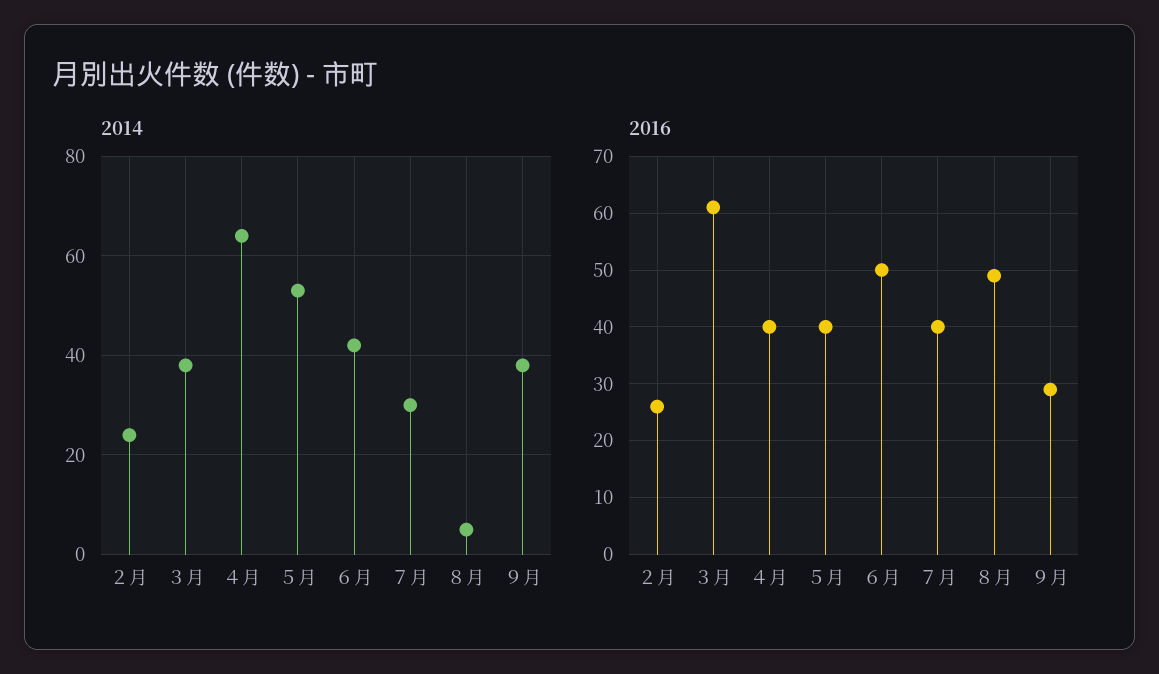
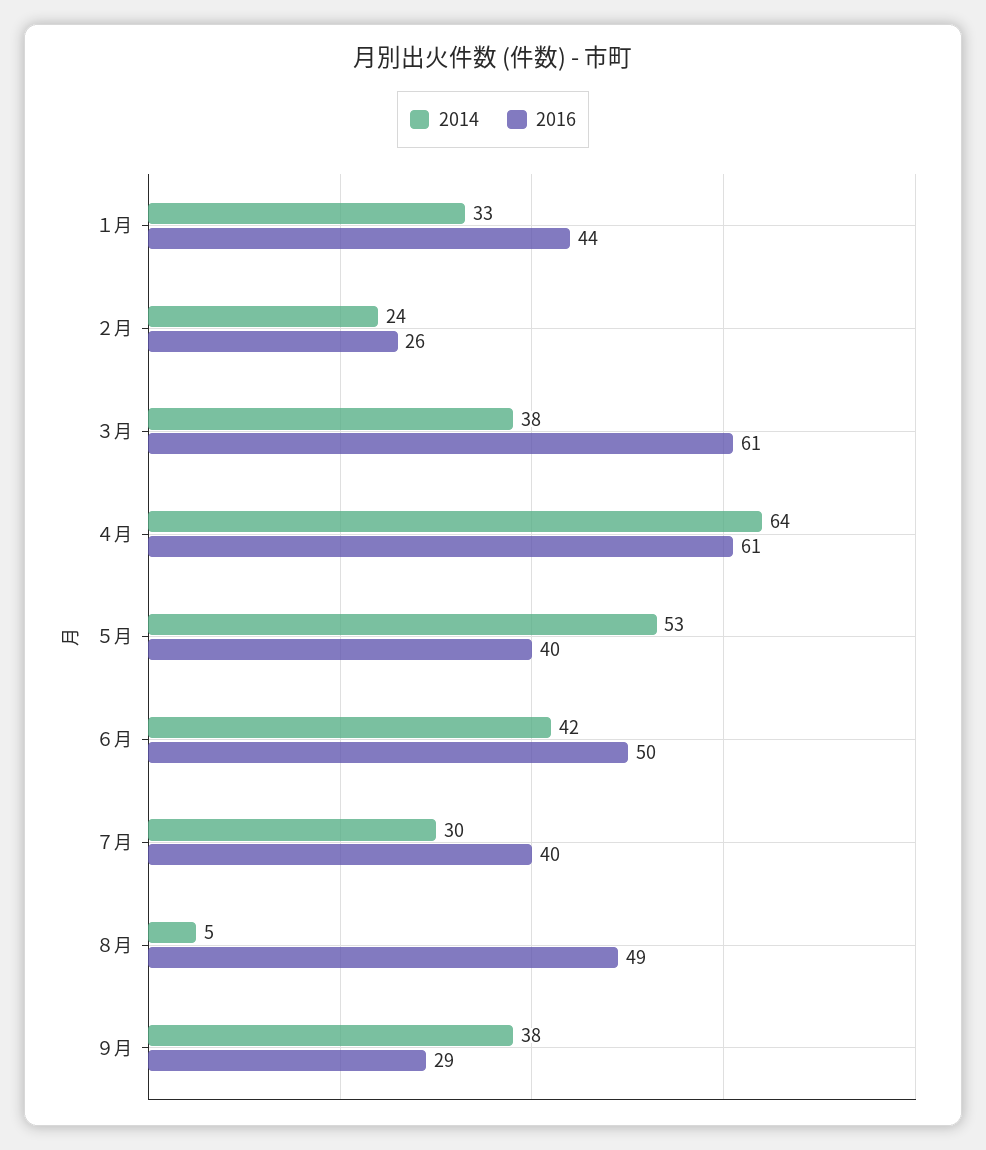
2016, ４月: 40 -> 61
2014, １月: none -> 33
2016, １月: none -> 44

